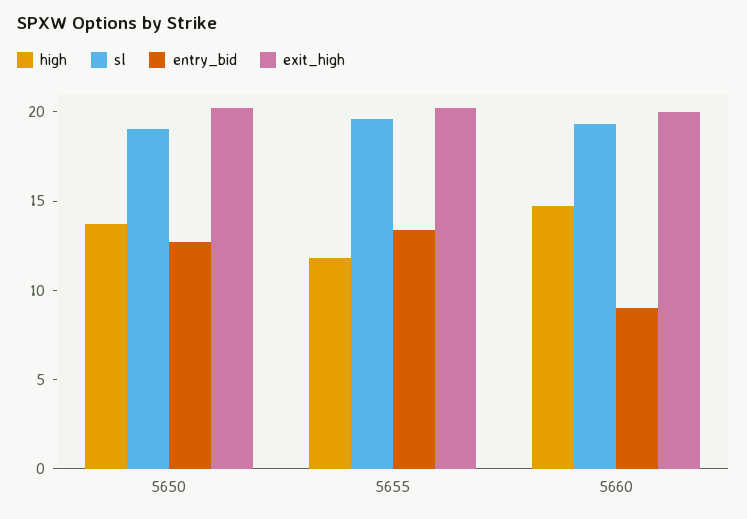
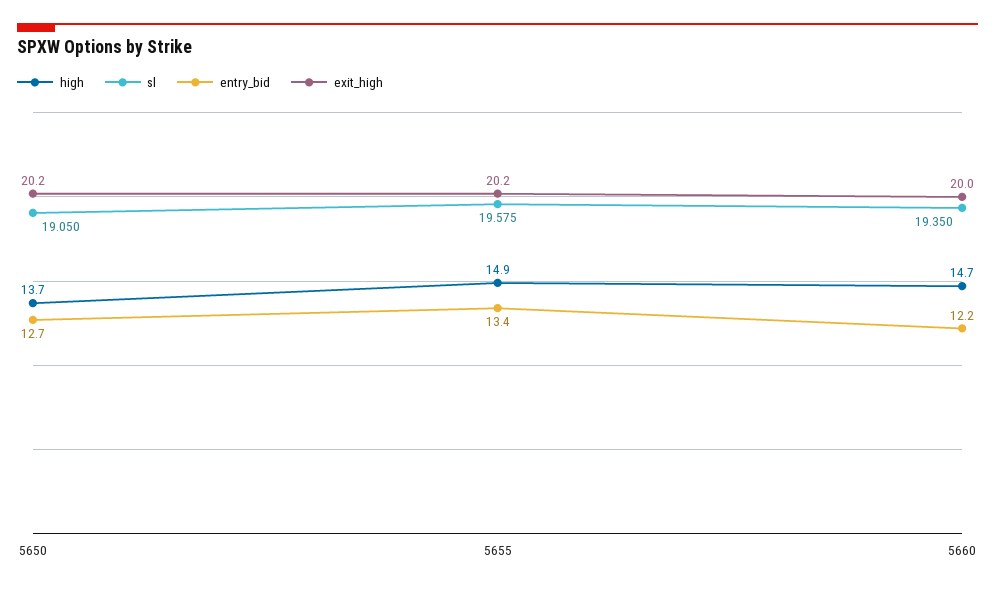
high, 5655: 12 -> 14.9
entry_bid, 5660: 9 -> 12.2

